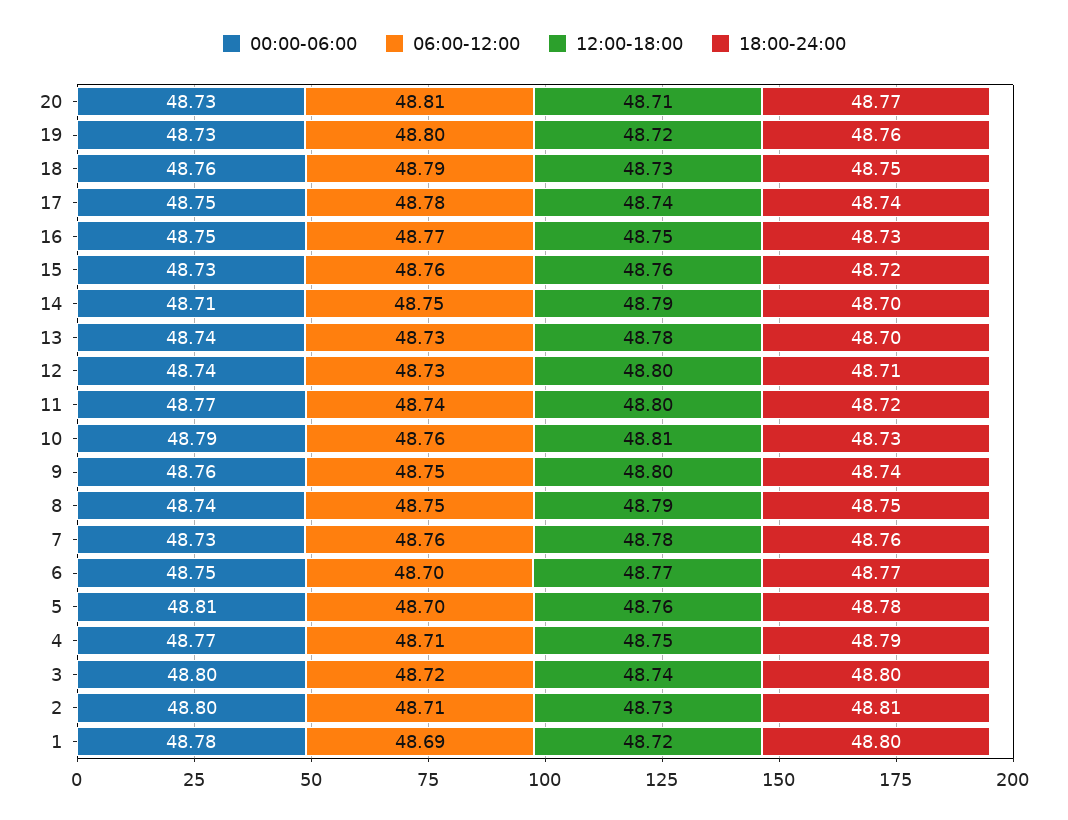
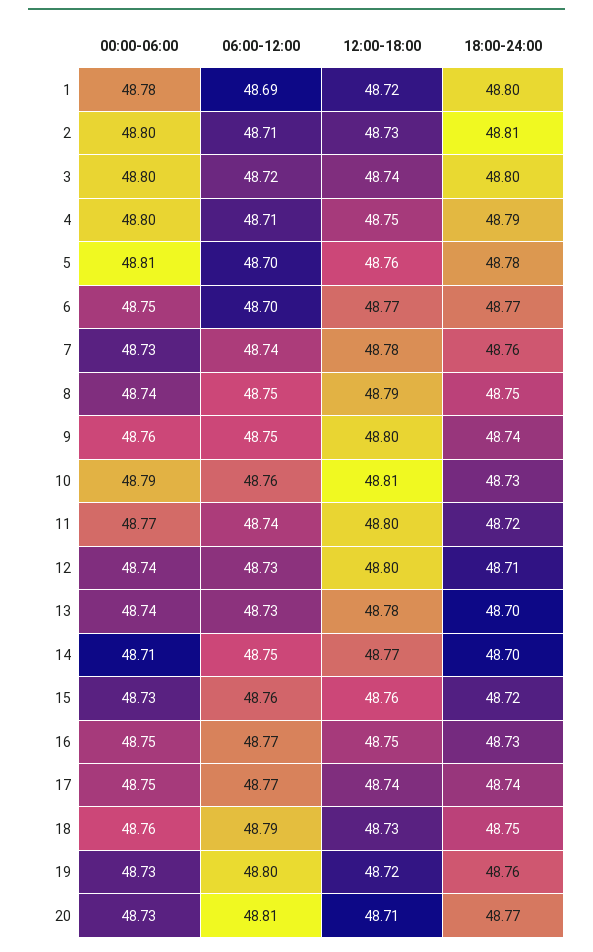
06:00-12:00, 17: 48.78 -> 48.77
12:00-18:00, 14: 48.79 -> 48.77
06:00-12:00, 7: 48.76 -> 48.74
00:00-06:00, 4: 48.77 -> 48.8

